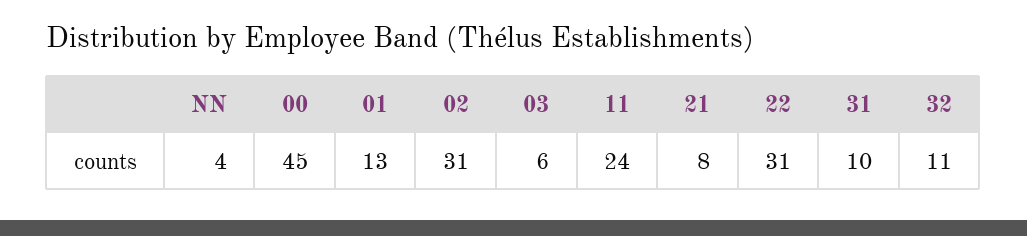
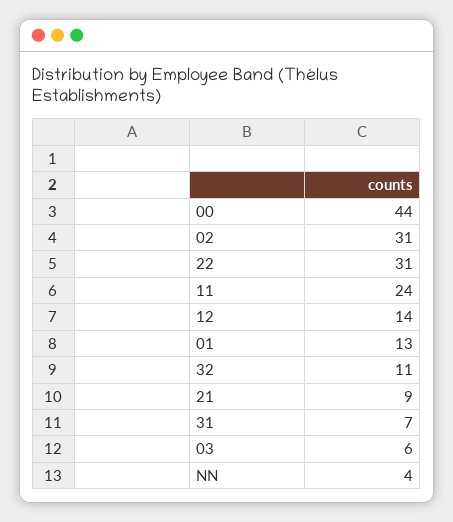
00: 45 -> 44
21: 8 -> 9
31: 10 -> 7
12: none -> 14

